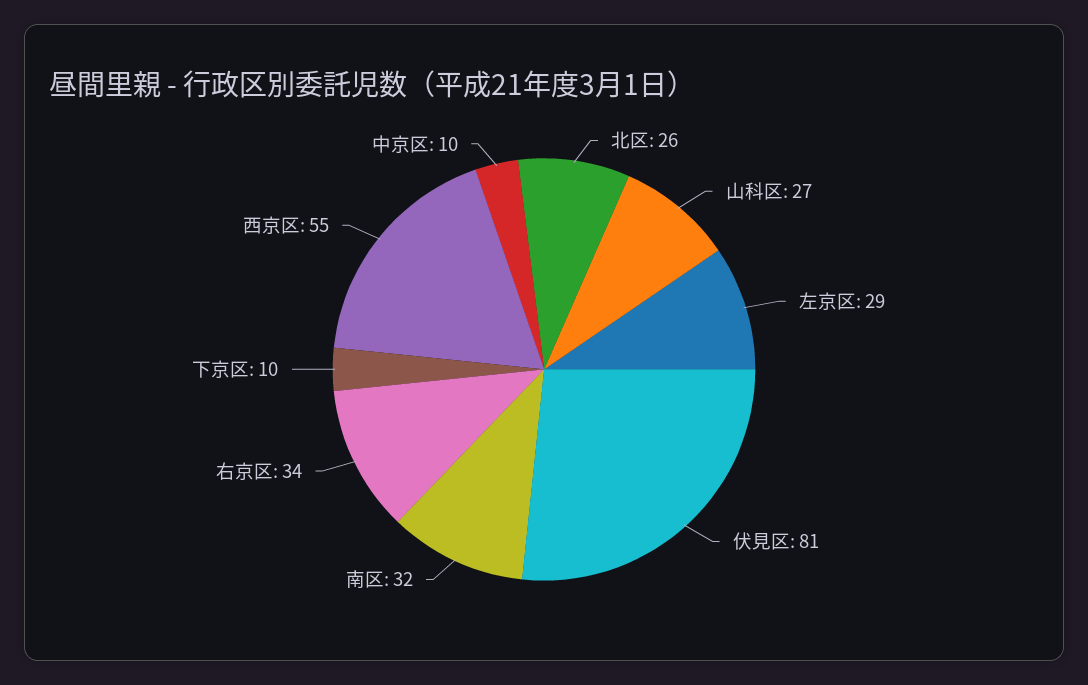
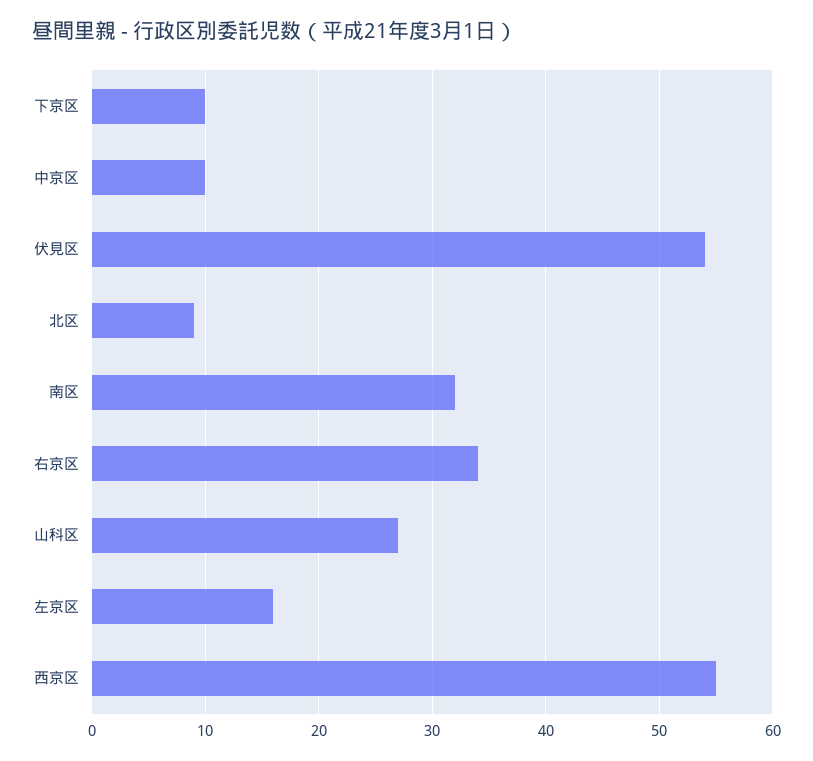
北区: 26 -> 9
左京区: 29 -> 16
伏見区: 81 -> 54

